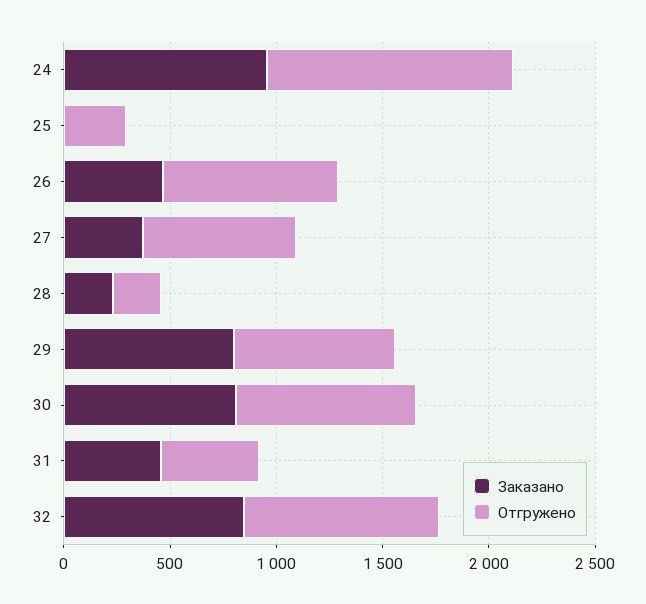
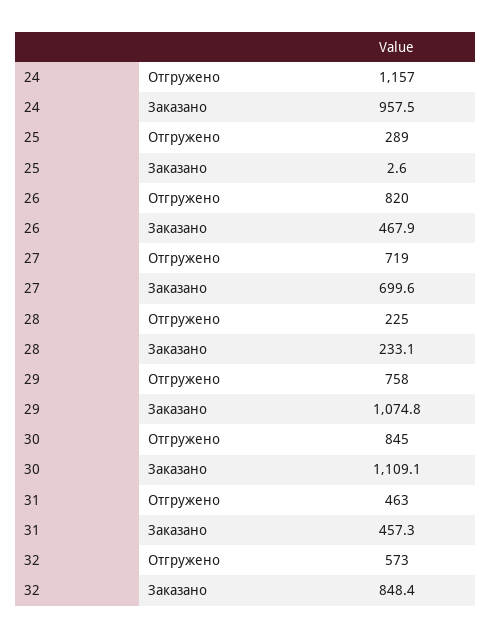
Заказано, 27: 400 -> 699.6
Заказано, 29: 800 -> 1074.8
Заказано, 30: 800 -> 1109.1
Отгружено, 32: 900 -> 573

